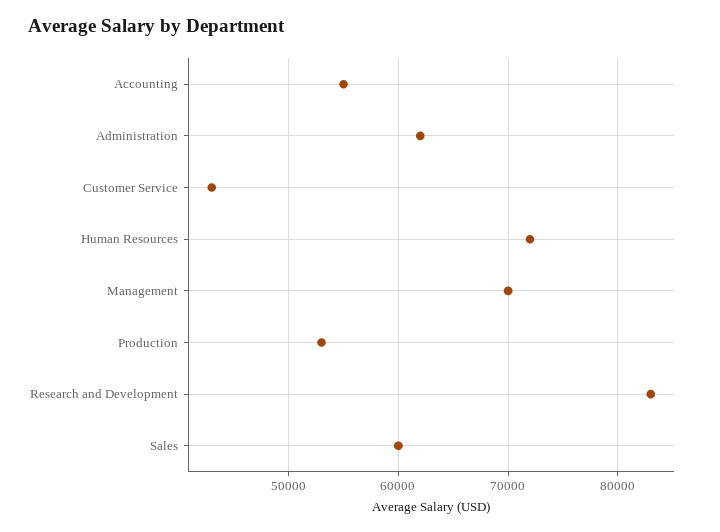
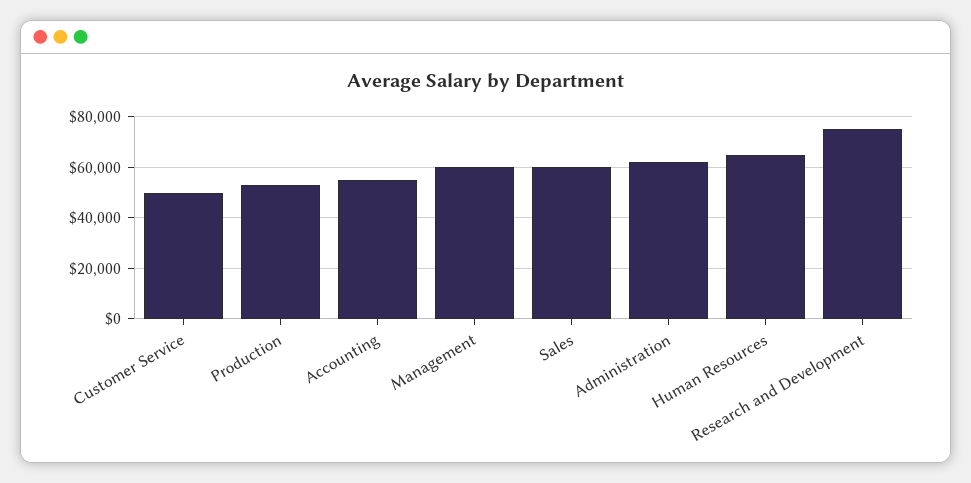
Customer Service: 43000 -> 50000
Human Resources: 72000 -> 65000
Management: 70000 -> 60000
Research and Development: 83000 -> 75000

